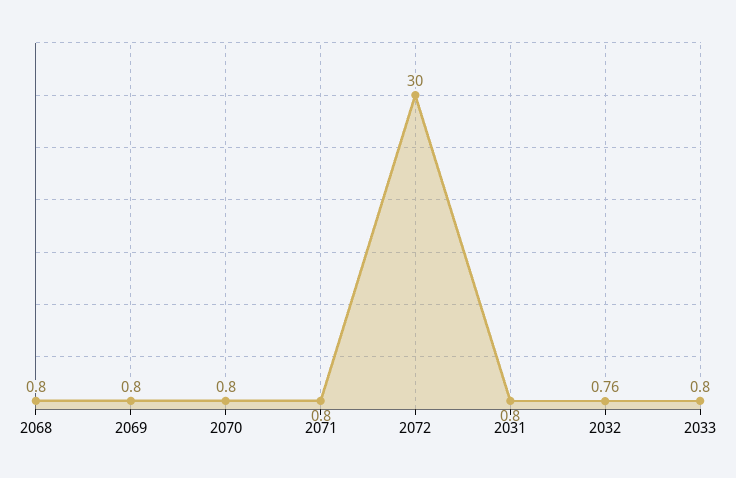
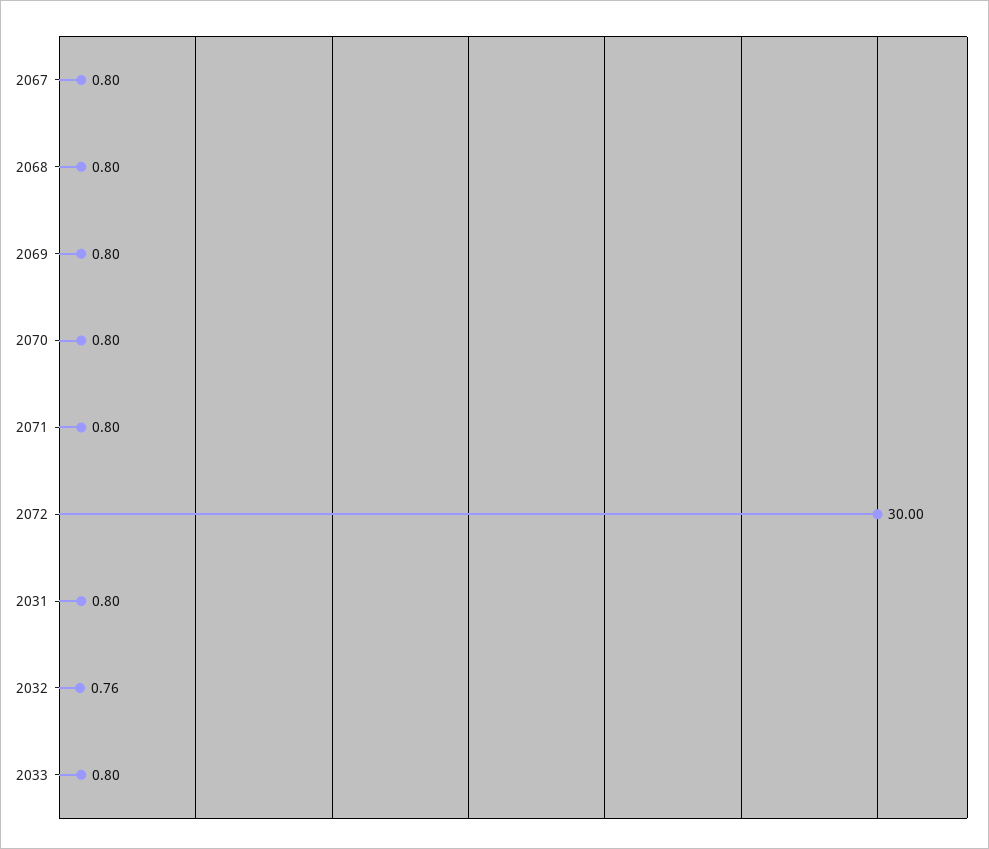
2067: none -> 0.8

